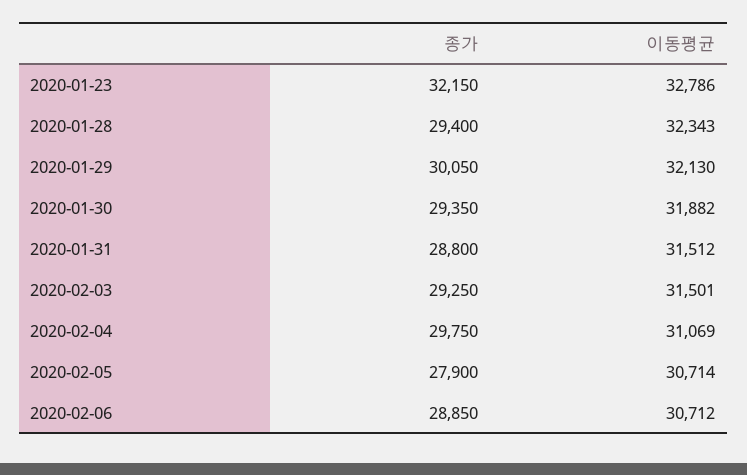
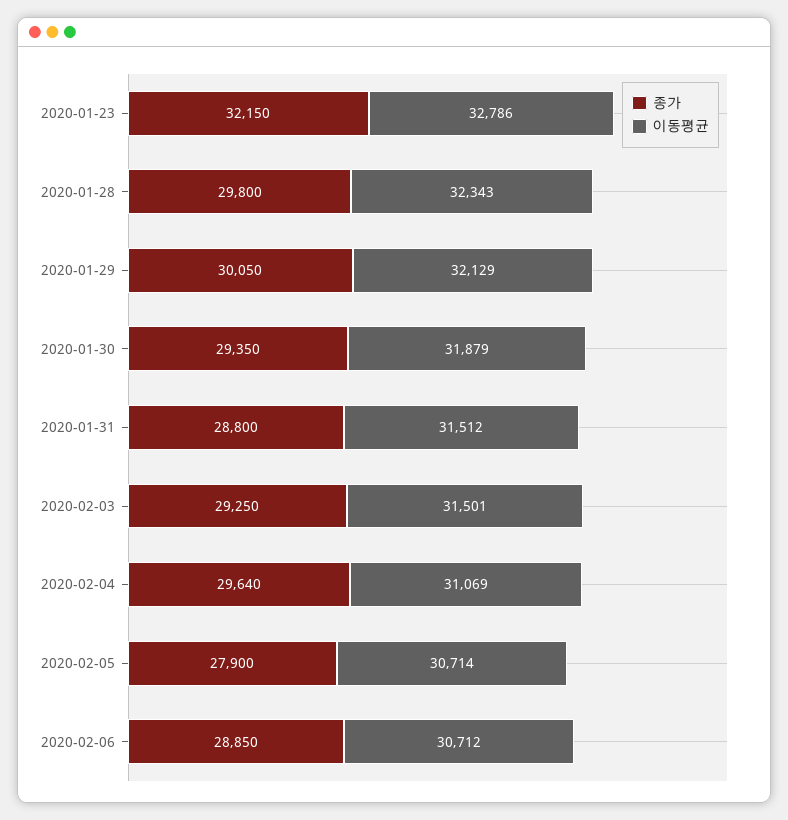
종가, 2020-01-28: 29400 -> 29800
이동평균, 2020-01-29: 32130 -> 32129
이동평균, 2020-01-30: 31882 -> 31879
종가, 2020-02-04: 29750 -> 29640

